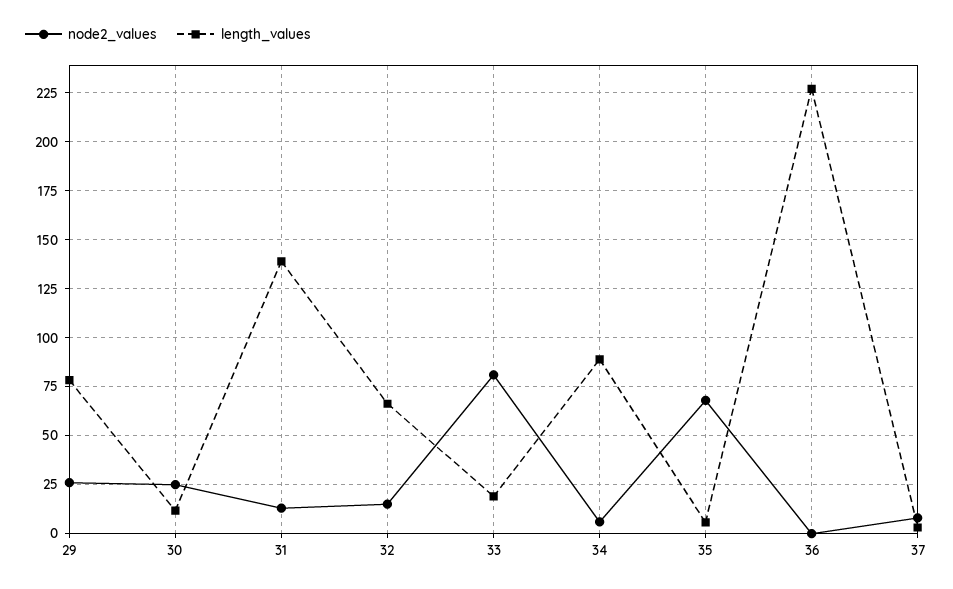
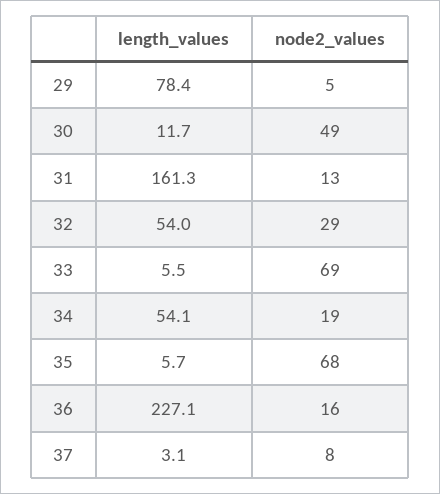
node2_values, 29: 25 -> 5
node2_values, 30: 25 -> 49
length_values, 31: 140 -> 161.3
node2_values, 32: 15 -> 29
length_values, 32: 65 -> 54
node2_values, 33: 80 -> 69
length_values, 33: 20 -> 5.5
node2_values, 34: 5 -> 19
length_values, 34: 90 -> 54.1
node2_values, 36: 0 -> 16

